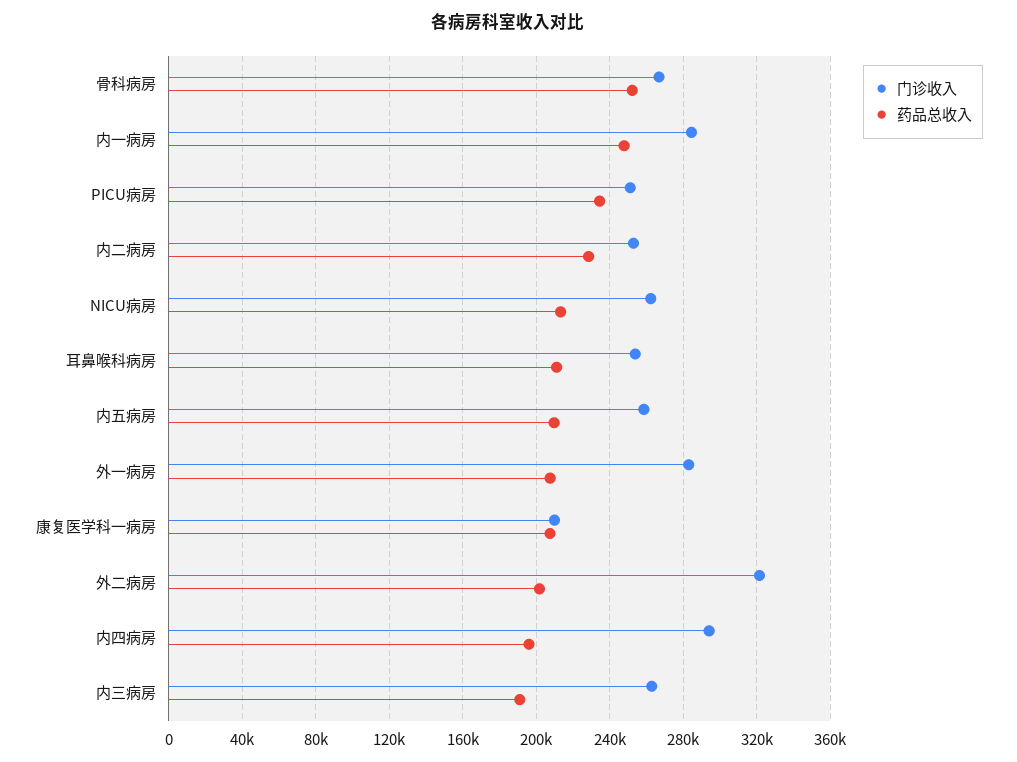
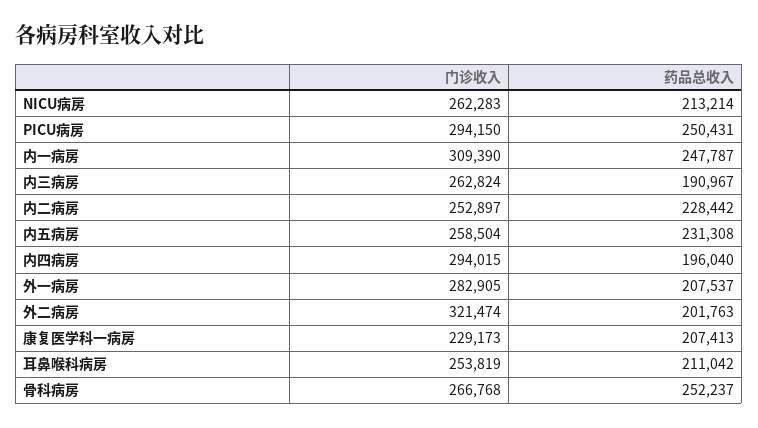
门诊收入, 内一病房: 285000 -> 309390
门诊收入, PICU病房: 250000 -> 294150
药品总收入, PICU病房: 235000 -> 250431
药品总收入, 内五病房: 210000 -> 231308
门诊收入, 康复医学科一病房: 210000 -> 229173

